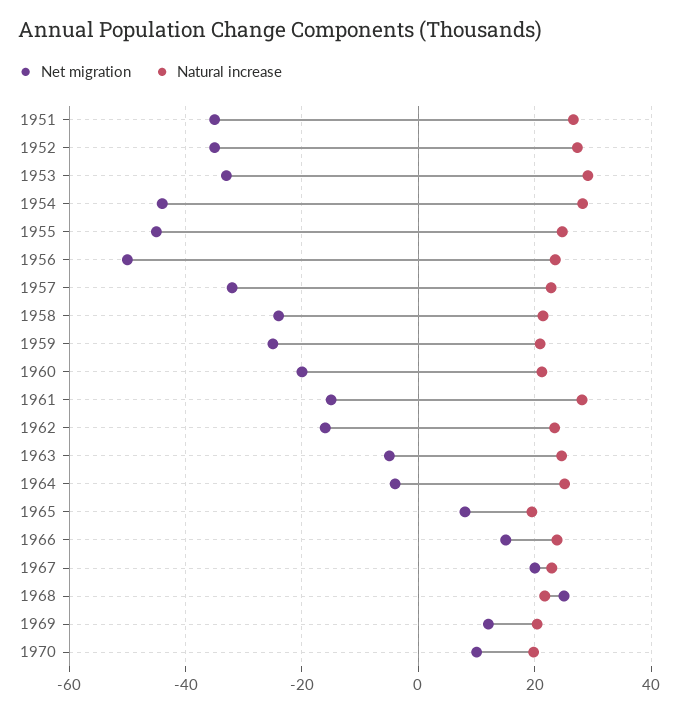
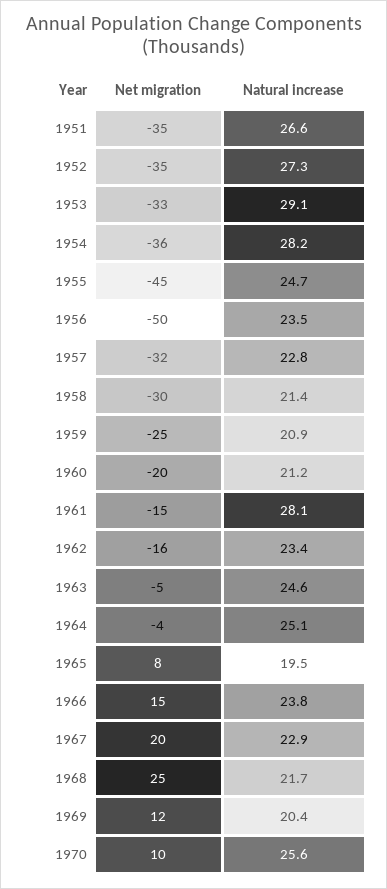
Net migration, 1954: -44 -> -36
Net migration, 1958: -24 -> -30
Natural increase, 1970: 20 -> 25.6

